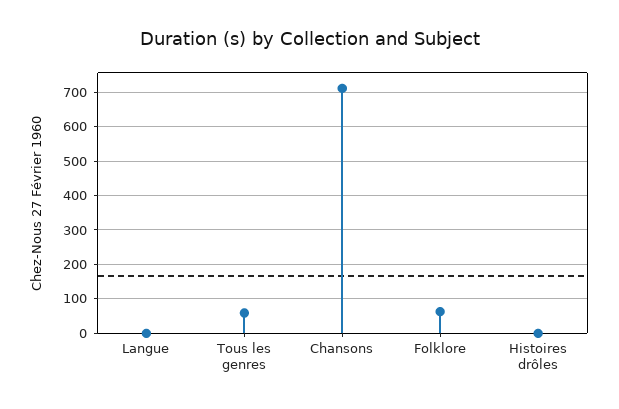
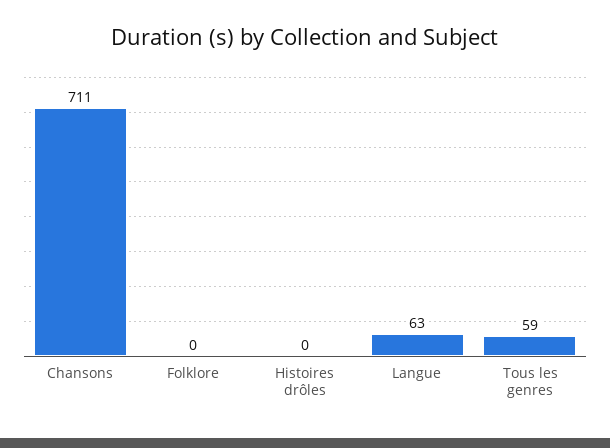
Langue: 0 -> 63
Folklore: 60 -> 0

